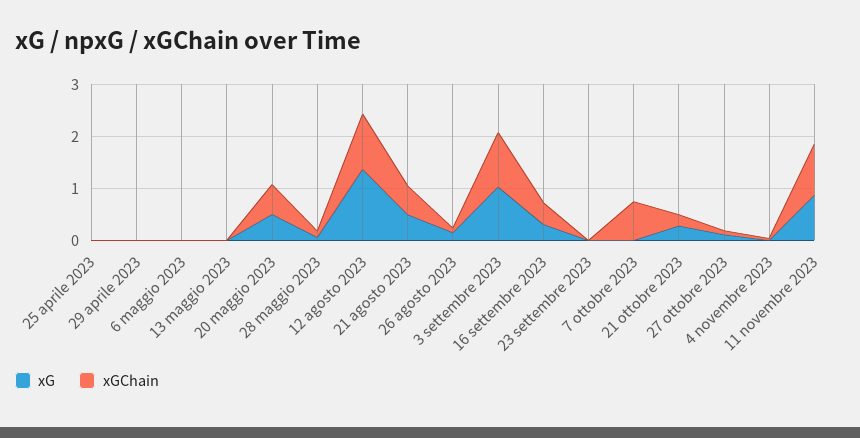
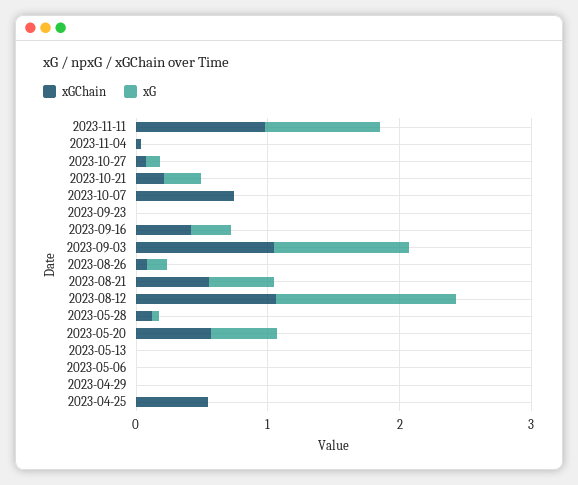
xGChain, 25 aprile 2023: 0 -> 0.6

